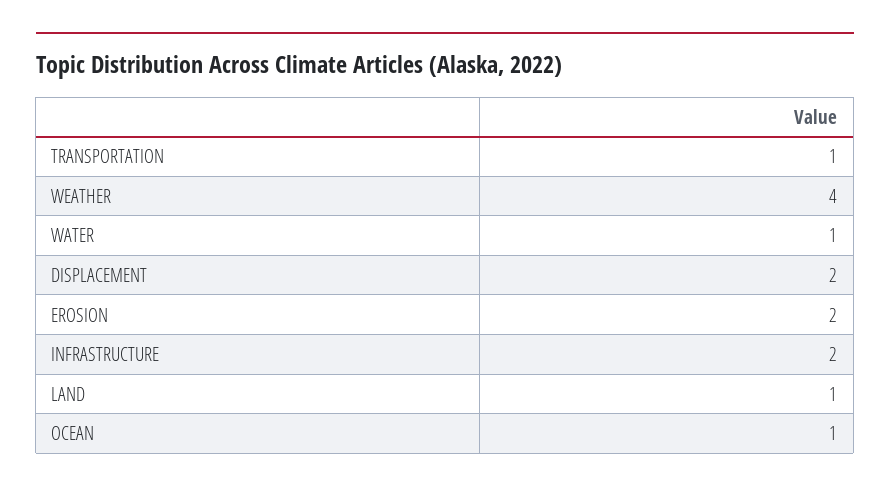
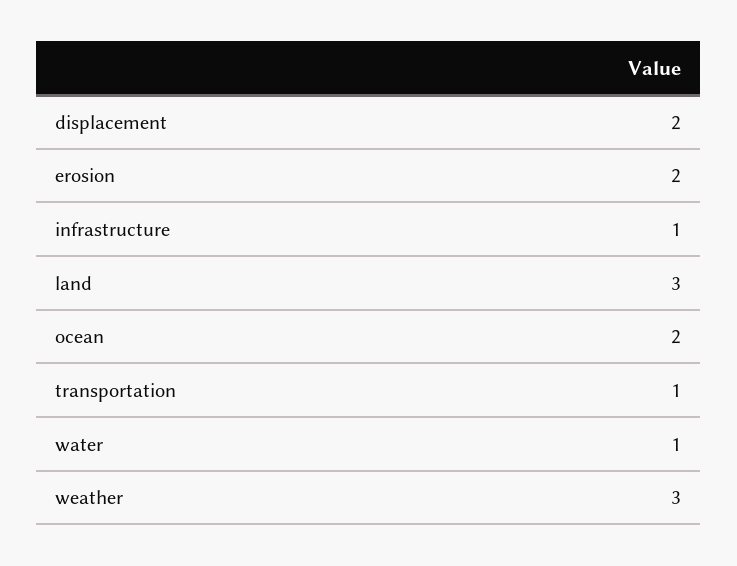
WEATHER: 4 -> 3
INFRASTRUCTURE: 2 -> 1
LAND: 1 -> 3
OCEAN: 1 -> 2

